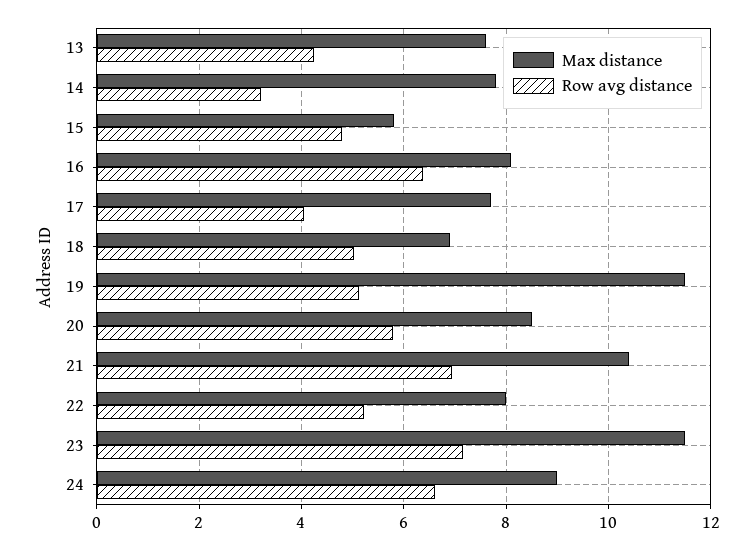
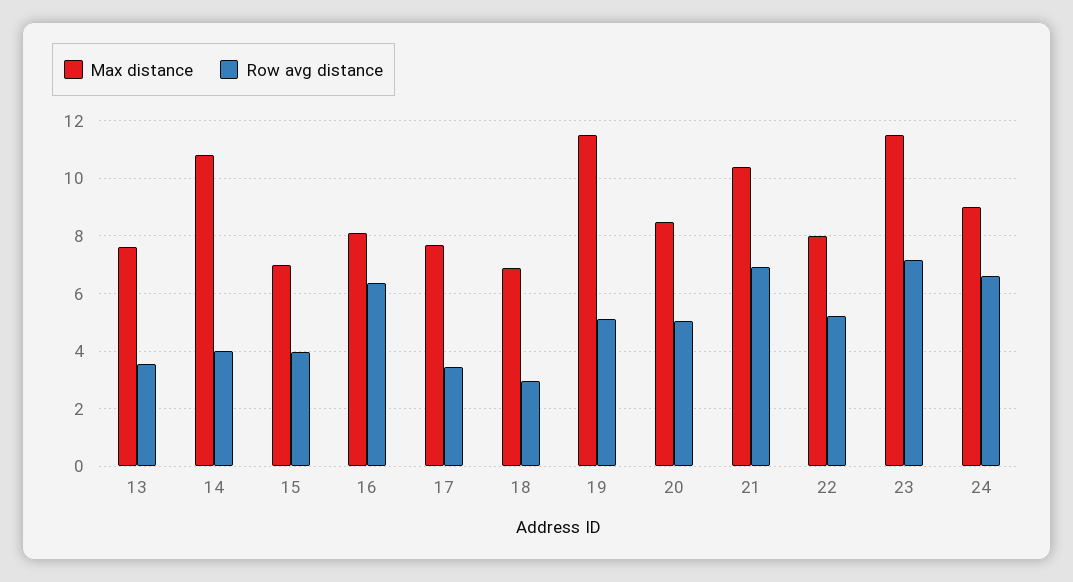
Row avg distance, 13: 4.2 -> 3.5
Max distance, 14: 7.8 -> 10.75
Row avg distance, 14: 3.2 -> 4
Max distance, 15: 5.8 -> 7
Row avg distance, 15: 4.8 -> 4
Row avg distance, 17: 4 -> 3.5
Row avg distance, 18: 5 -> 3
Row avg distance, 20: 5.8 -> 5

